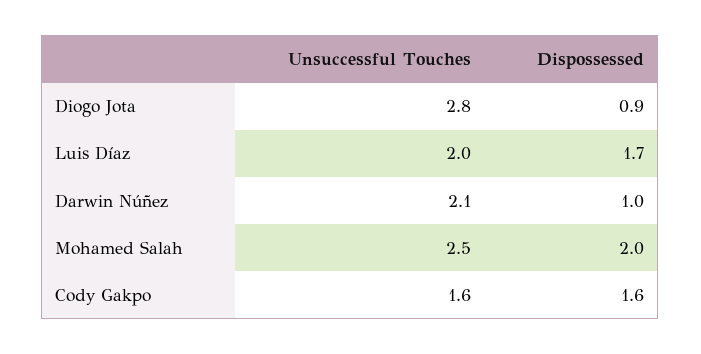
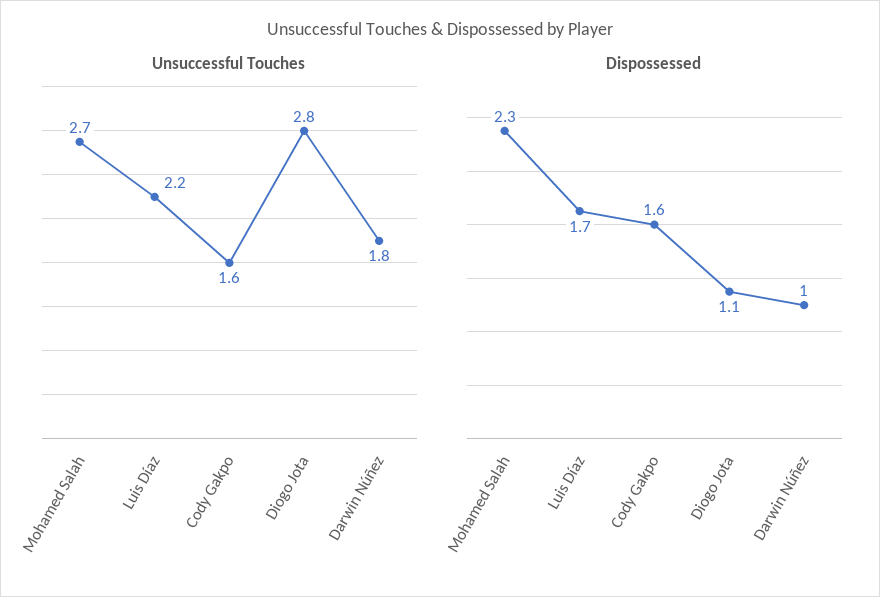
Dispossessed, Diogo Jota: 0.9 -> 1.1
Unsuccessful Touches, Luis Díaz: 2 -> 2.2
Unsuccessful Touches, Darwin Núñez: 2.1 -> 1.8
Unsuccessful Touches, Mohamed Salah: 2.5 -> 2.7
Dispossessed, Mohamed Salah: 2 -> 2.3

